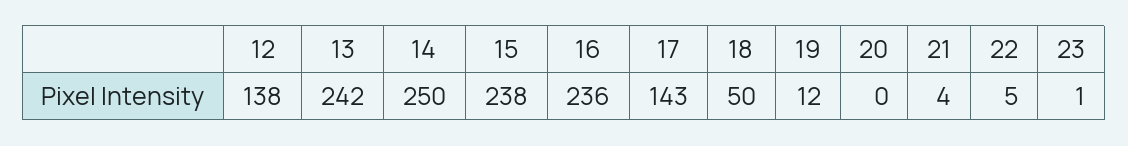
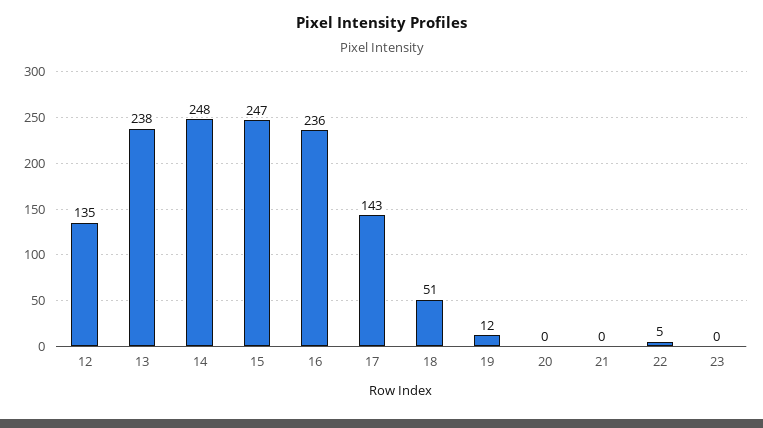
12: 138 -> 135
13: 242 -> 238
14: 250 -> 248
15: 238 -> 247
18: 50 -> 51
21: 4 -> 0
23: 1 -> 0

